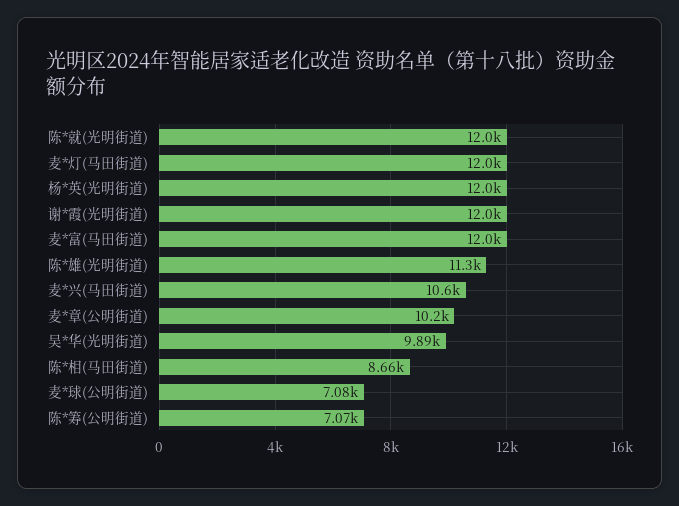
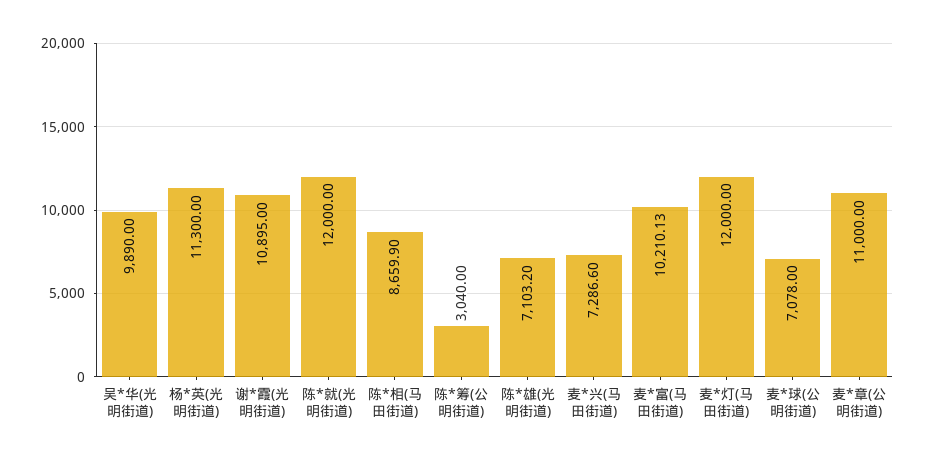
杨*英(光明街道): 12000 -> 11300
谢*霞(光明街道): 12000 -> 10895
麦*富(马田街道): 12000 -> 10210.13
陈*雄(光明街道): 11300 -> 7103.2
麦*兴(马田街道): 10600 -> 7286.6
麦*章(公明街道): 10200 -> 11000
陈*筹(公明街道): 7070 -> 3040

